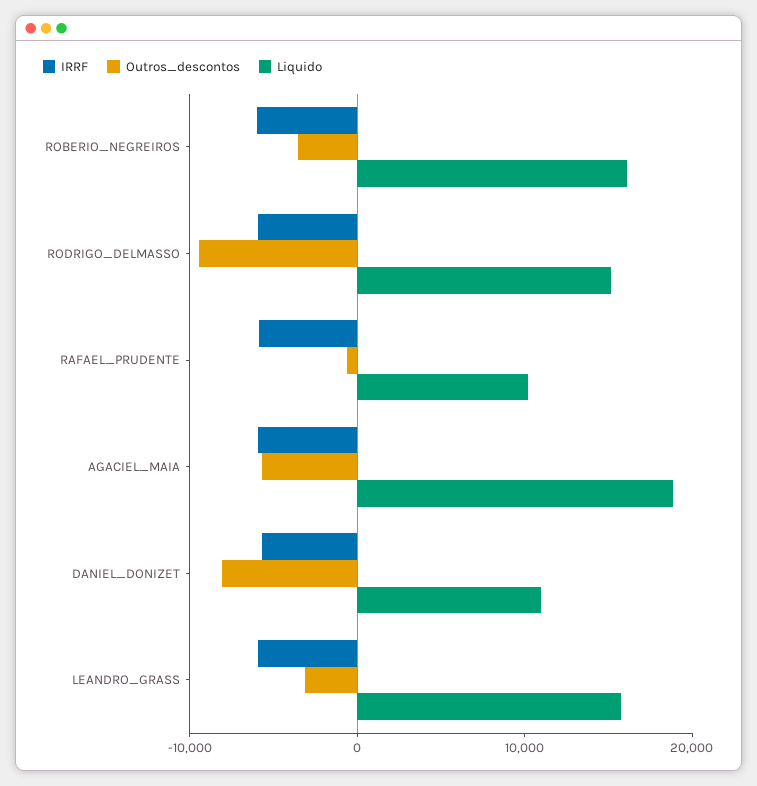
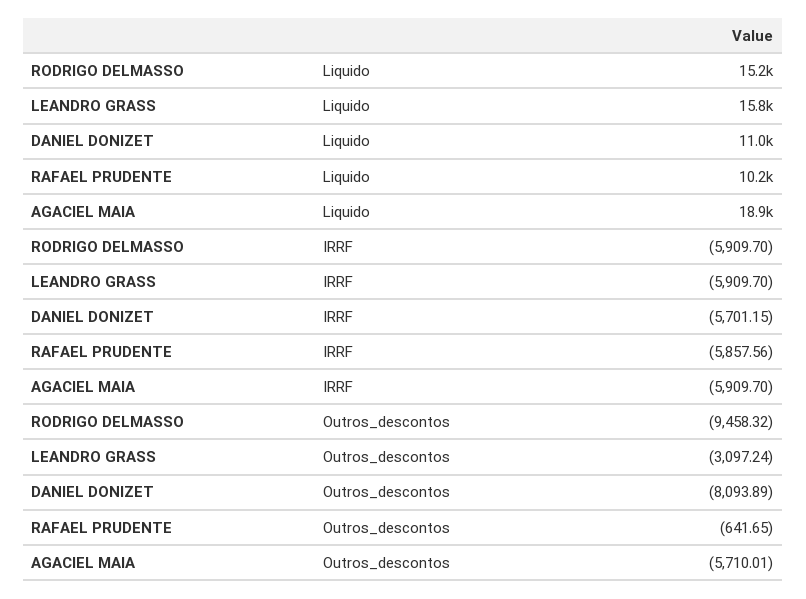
IRRF, ROBERIO_NEGREIROS: -6000 -> none
Outros_descontos, ROBERIO_NEGREIROS: -4000 -> none
Liquido, ROBERIO_NEGREIROS: 16000 -> none

